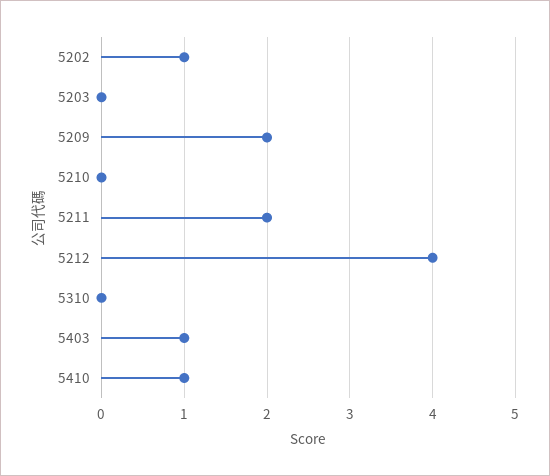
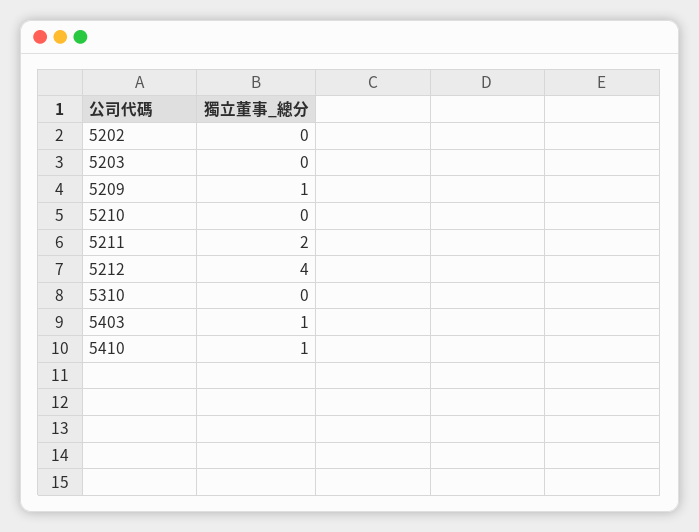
5202: 1 -> 0
5209: 2 -> 1

